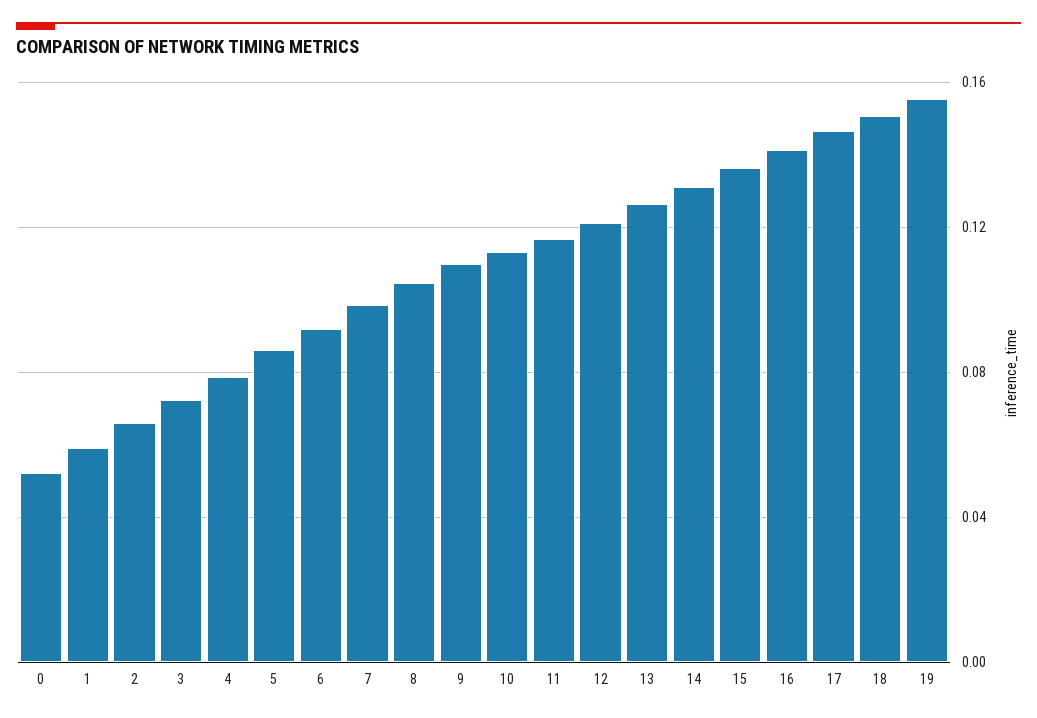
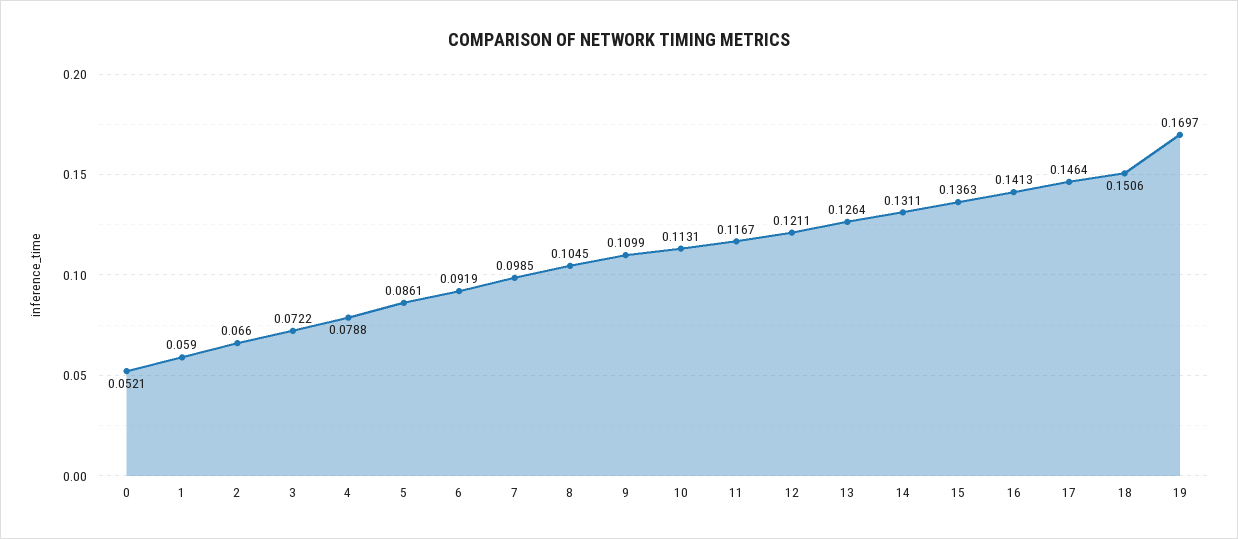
19: 0.155 -> 0.1697

